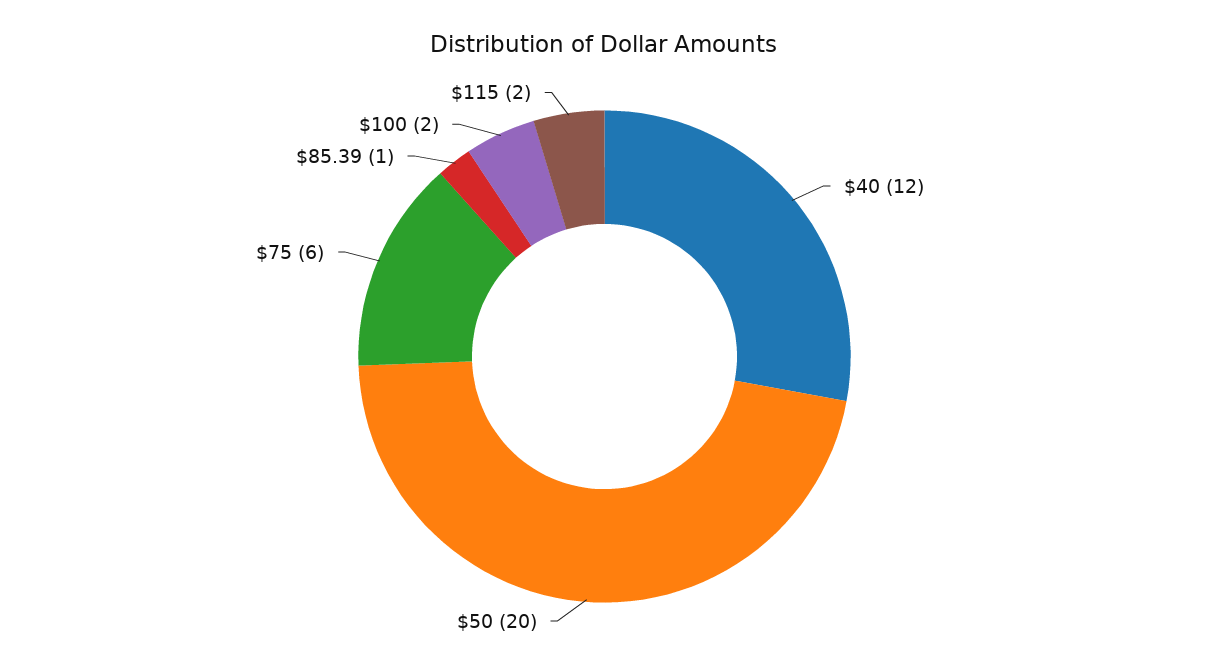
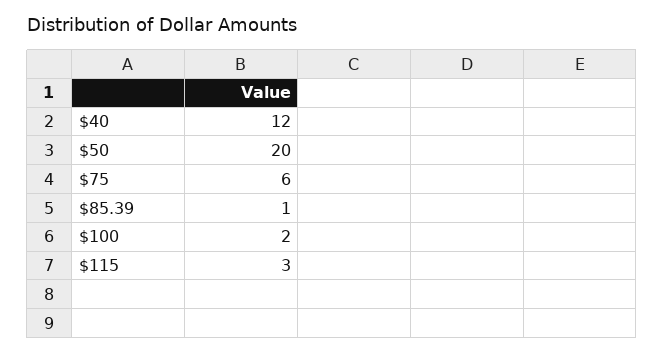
$115: 2 -> 3

